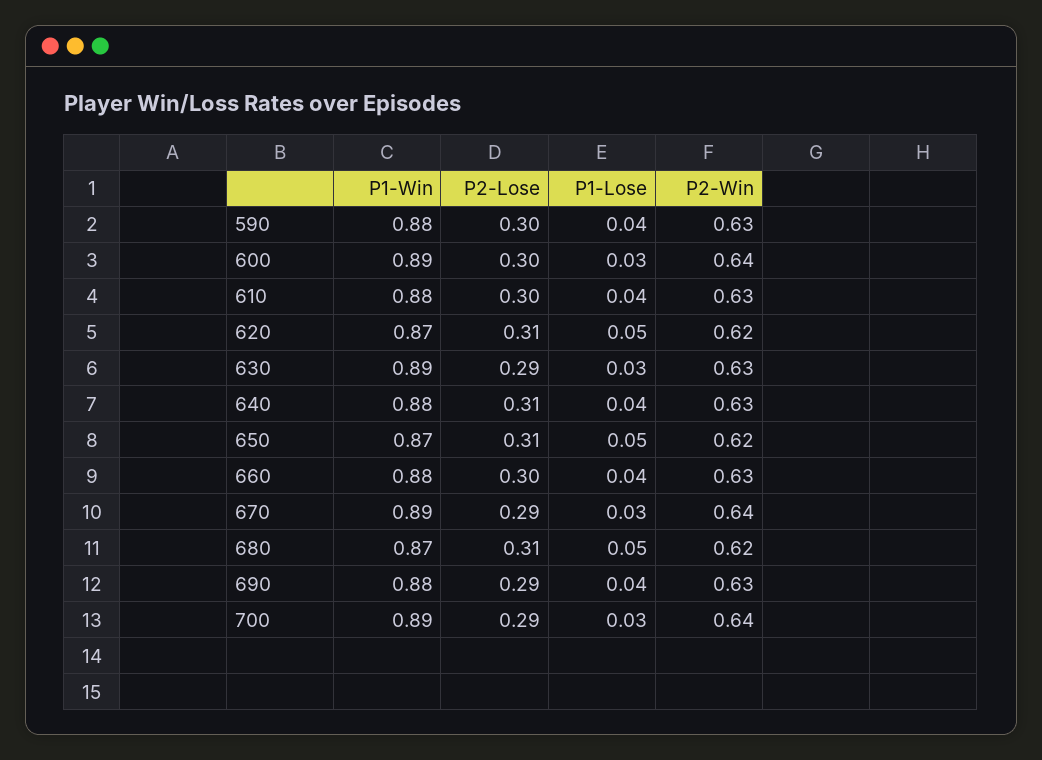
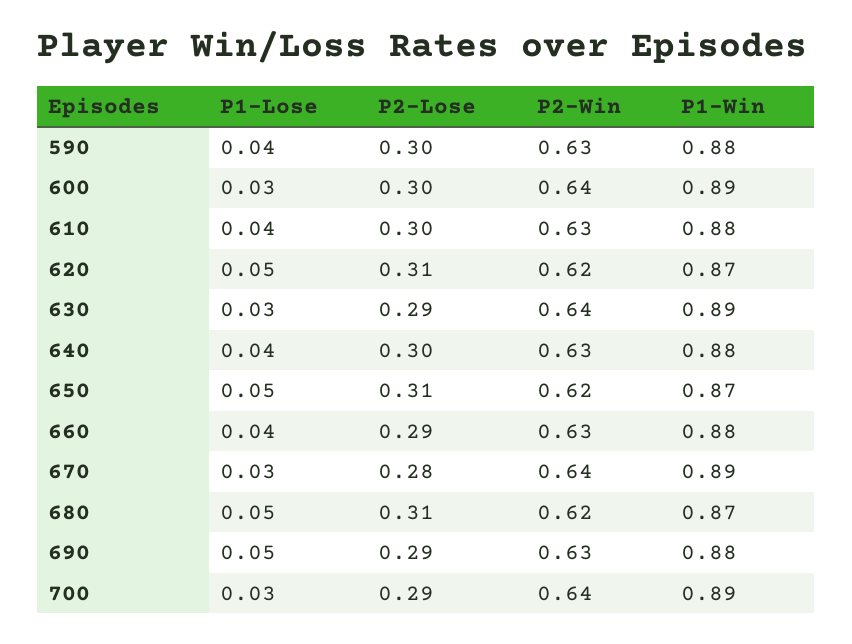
P2-Win, 630: 0.63 -> 0.64
P2-Lose, 640: 0.31 -> 0.3
P2-Lose, 660: 0.3 -> 0.29
P2-Lose, 670: 0.29 -> 0.28
P1-Lose, 690: 0.04 -> 0.05

